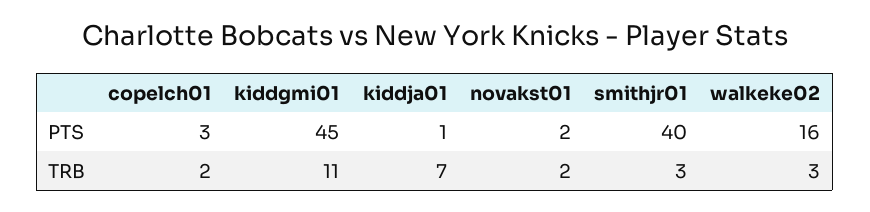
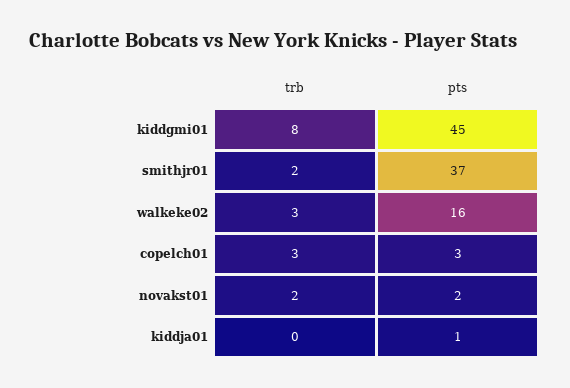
smithjr01, PTS: 40 -> 37
copelch01, TRB: 2 -> 3
kiddgmi01, TRB: 11 -> 8
kiddja01, TRB: 7 -> 0
smithjr01, TRB: 3 -> 2

